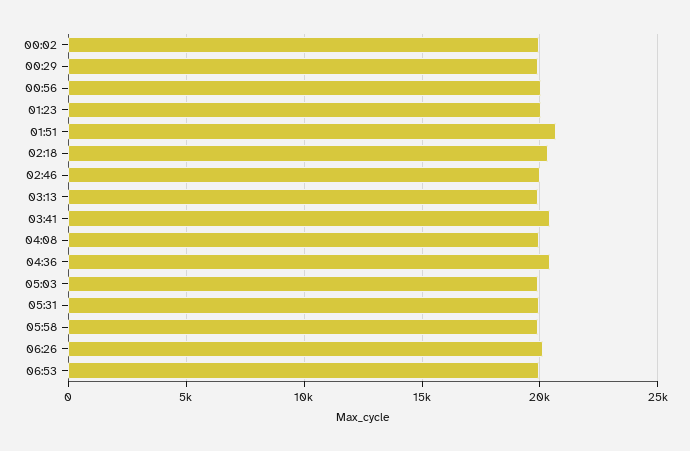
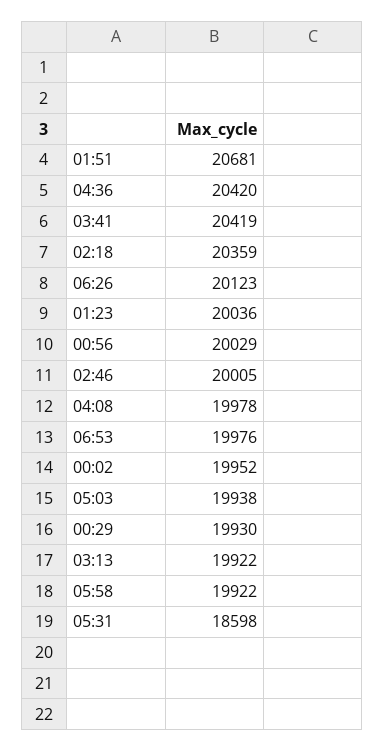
05:31: 20000 -> 18598

